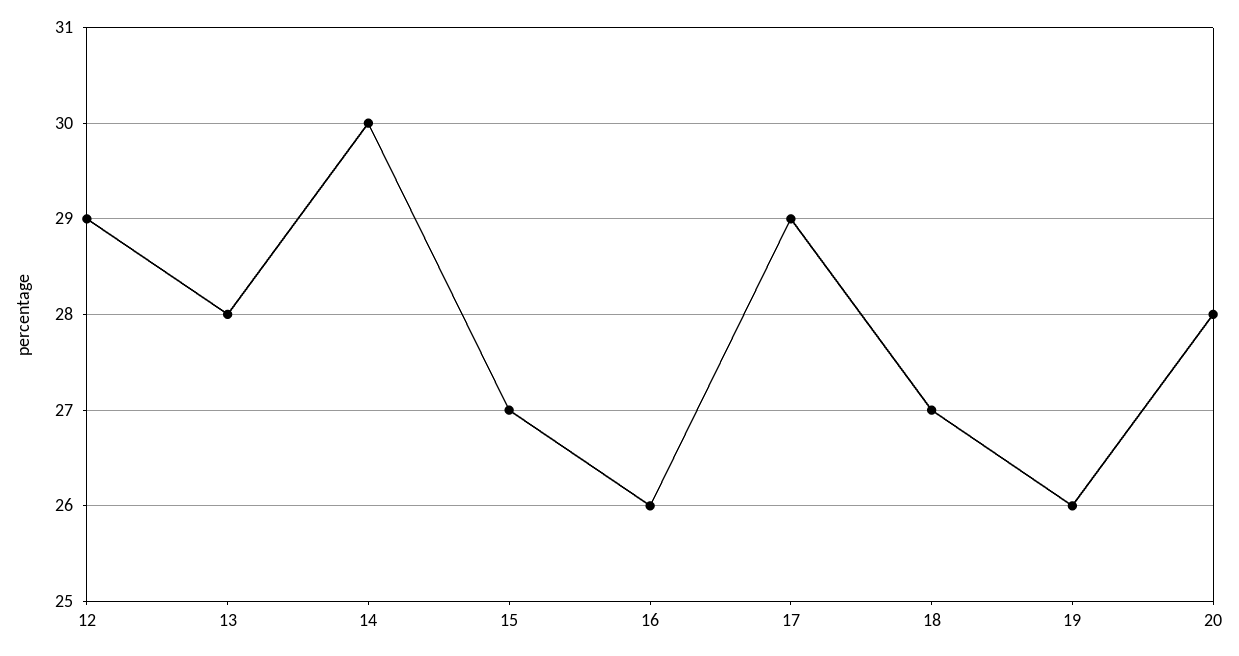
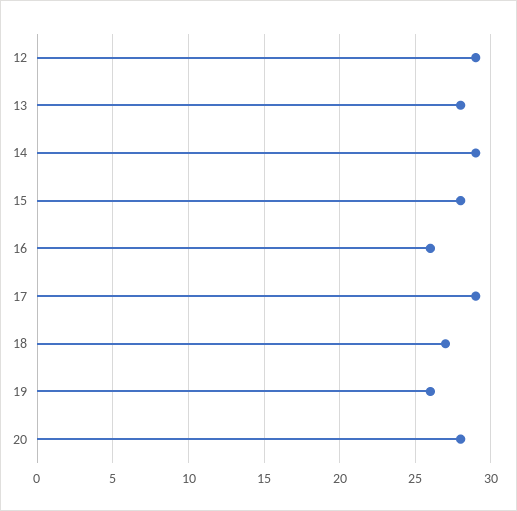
14: 30 -> 29
15: 27 -> 28

